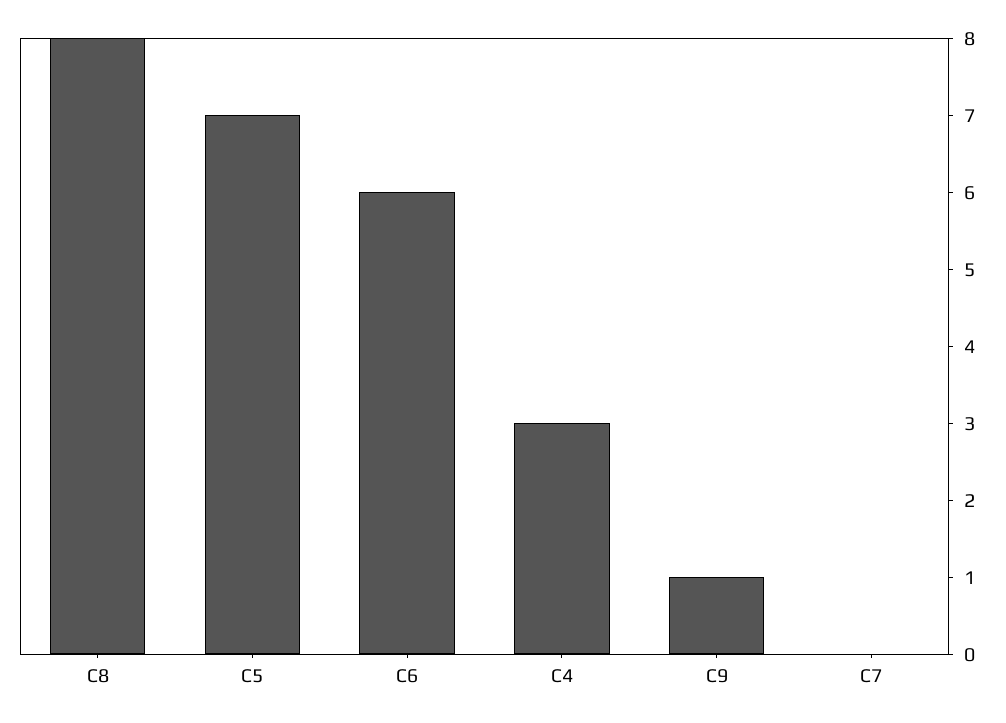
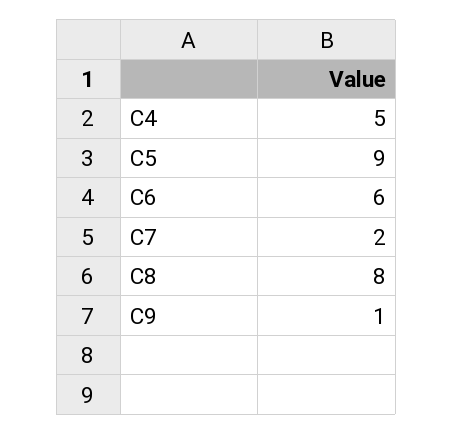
C5: 7 -> 9
C4: 3 -> 5
C7: 0 -> 2

